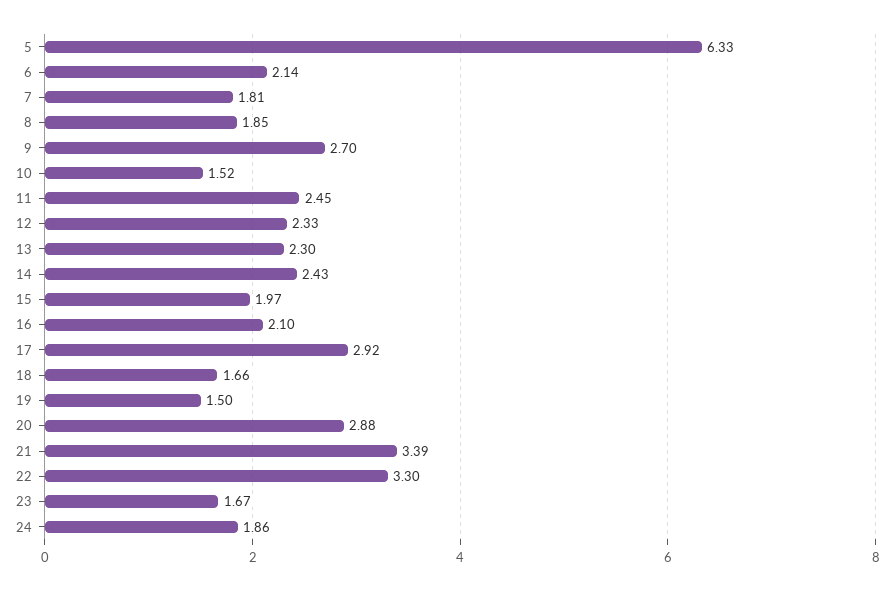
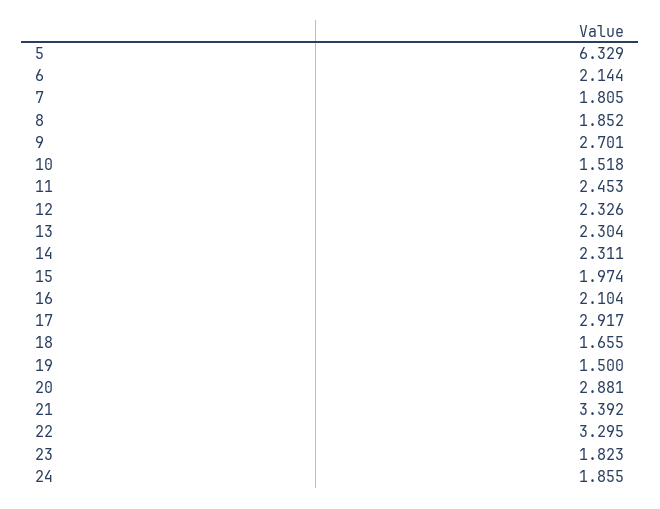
14: 2.43 -> 2.311
23: 1.67 -> 1.823

